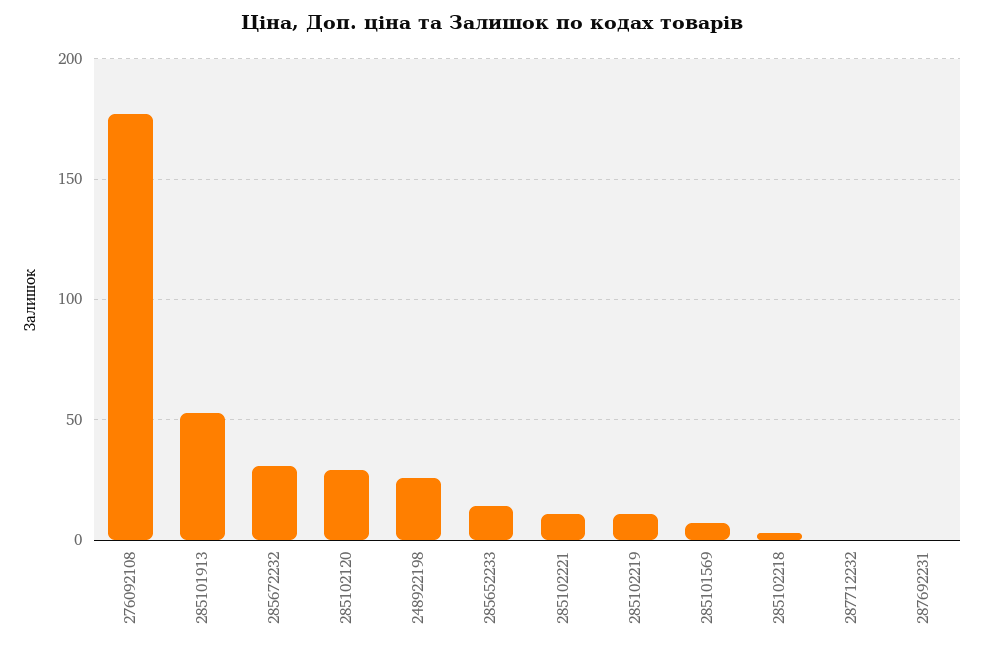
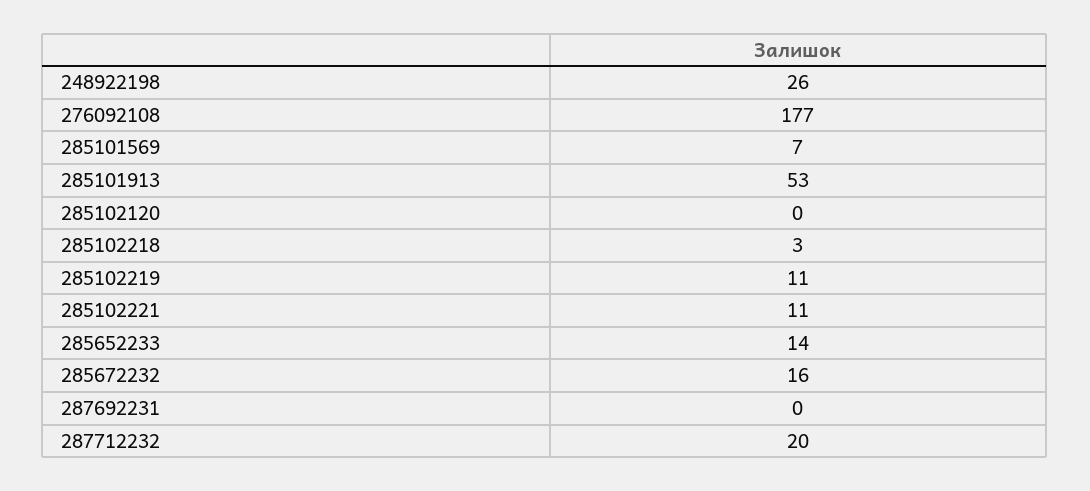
285672232: 30 -> 16
285102120: 30 -> 0
287712232: 0 -> 20

